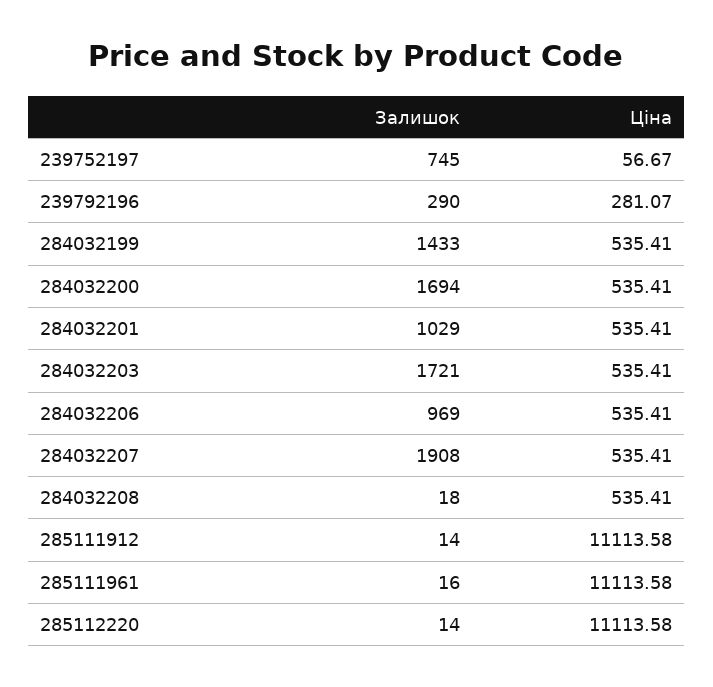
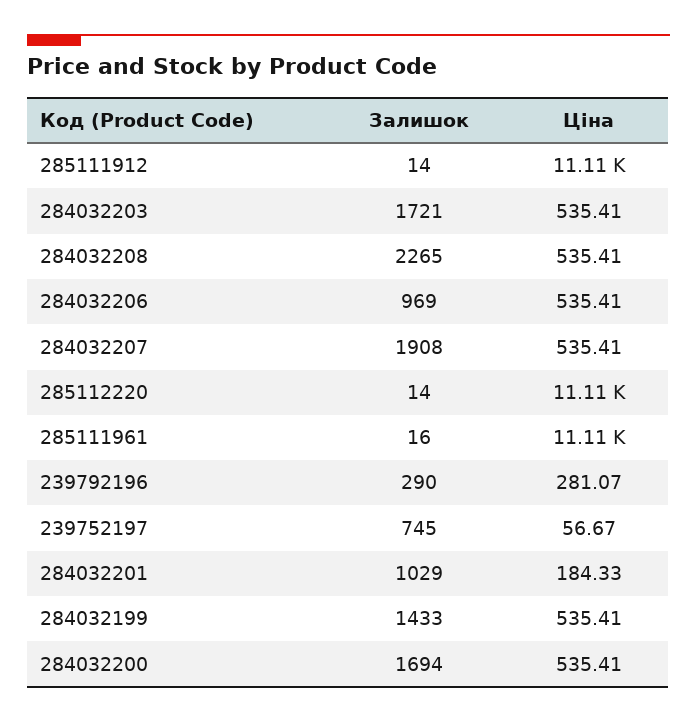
Ціна, 284032201: 535.41 -> 184.33
Залишок, 284032208: 18 -> 2265

